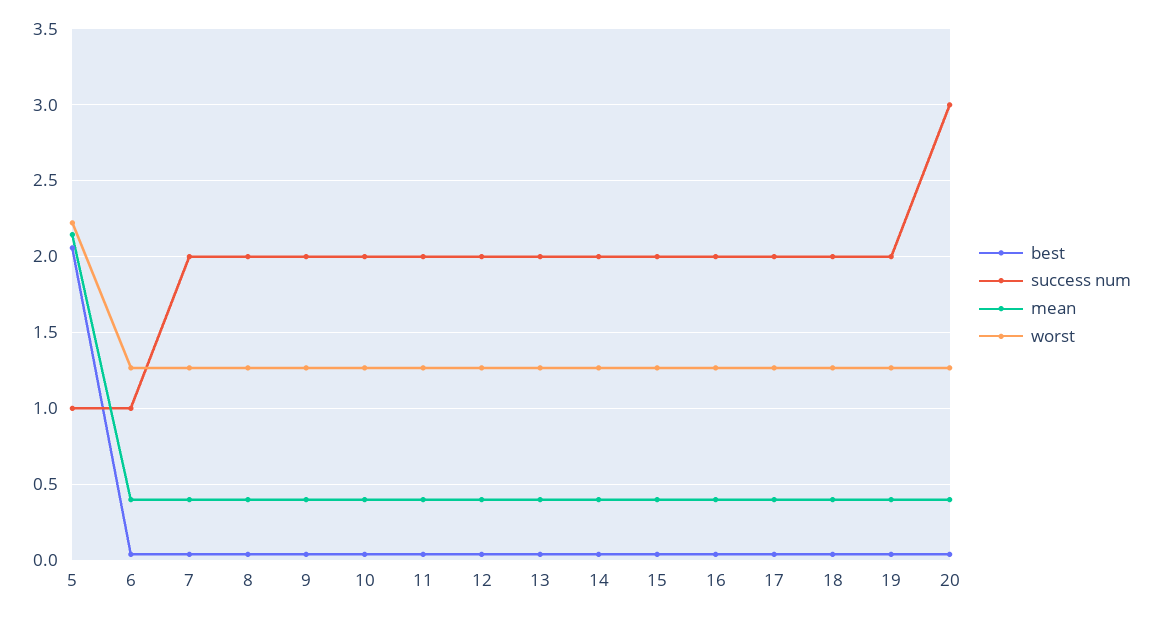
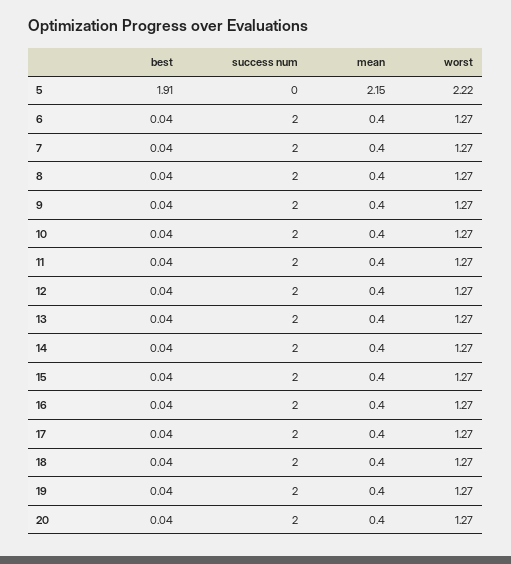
best, 5: 2.05 -> 1.91
success num, 5: 1 -> 0
success num, 6: 1 -> 2
success num, 20: 3 -> 2

